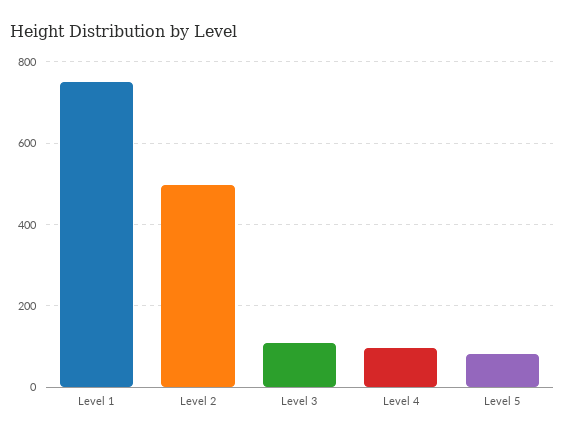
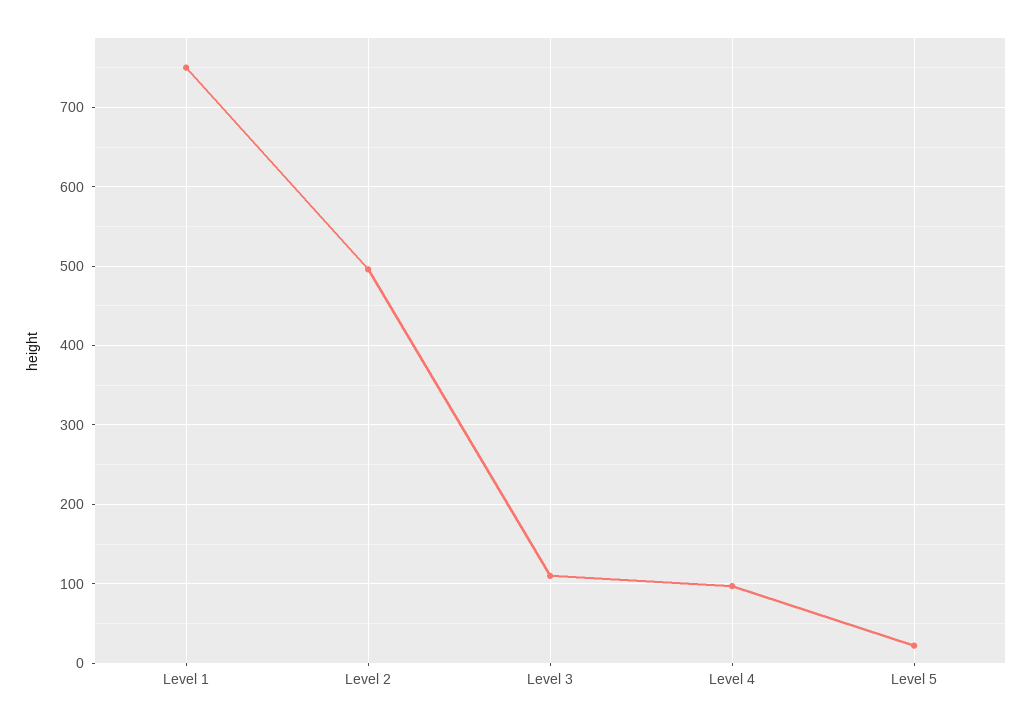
Level 5: 80 -> 20

